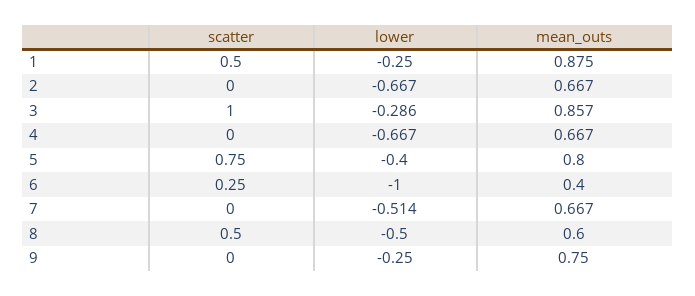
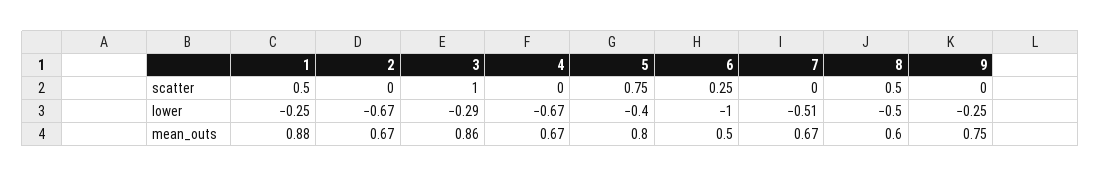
mean_outs, 6: 0.4 -> 0.5

